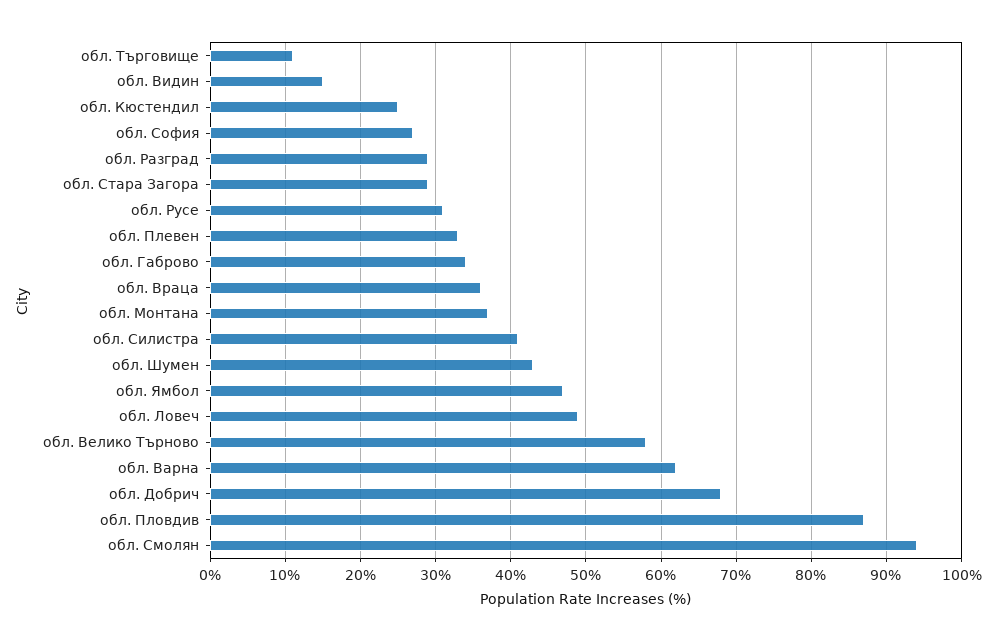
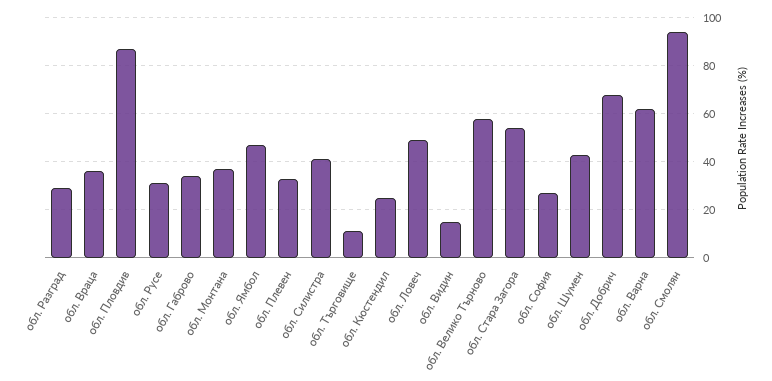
обл. Стара Загора: 29 -> 55

